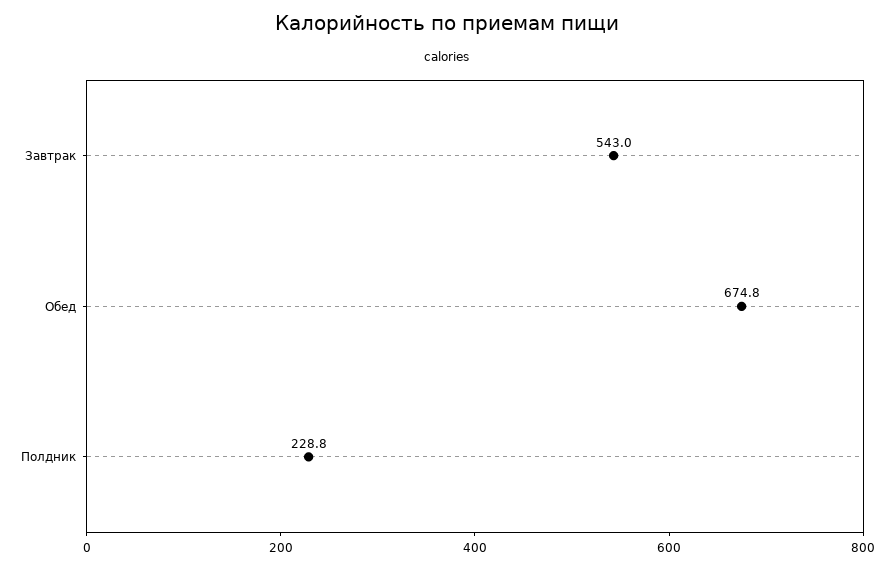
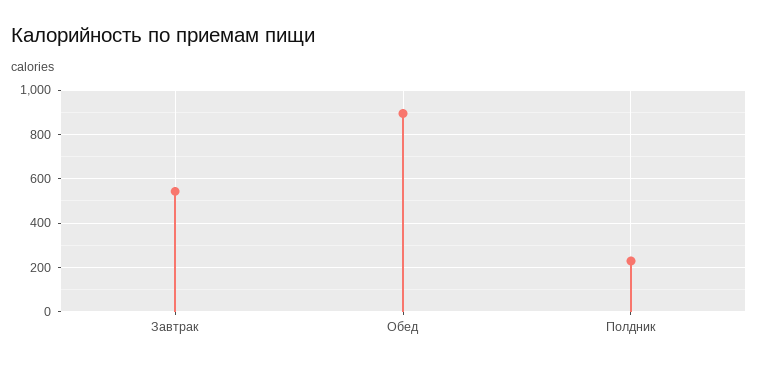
Обед: 674.8 -> 900

